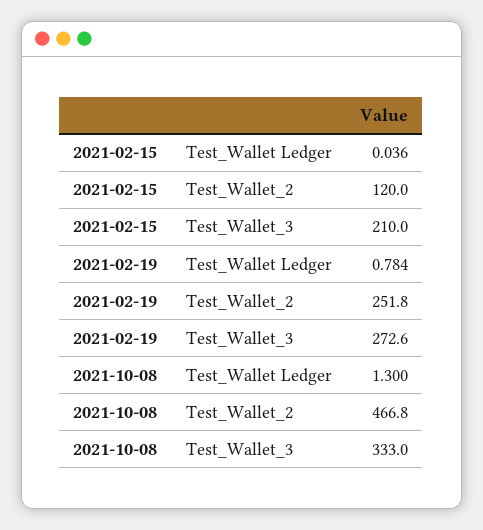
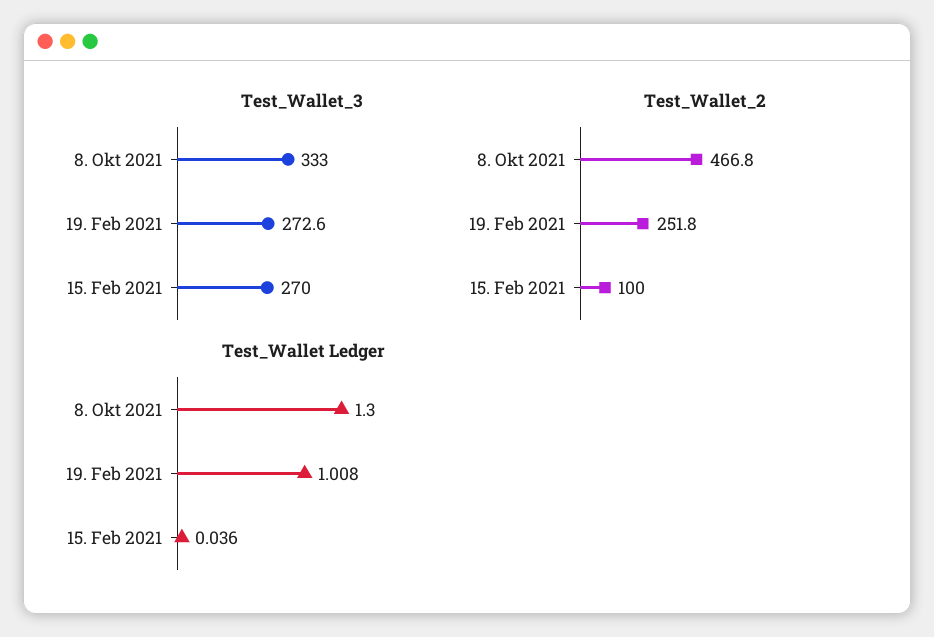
Test_Wallet_2, 2021-02-15: 120 -> 100
Test_Wallet_3, 2021-02-15: 210 -> 270
Test_Wallet Ledger, 2021-02-19: 0.784 -> 1.008

